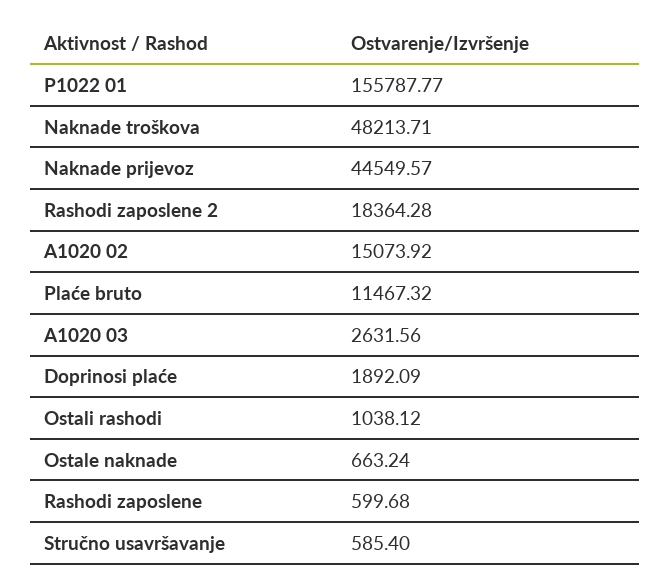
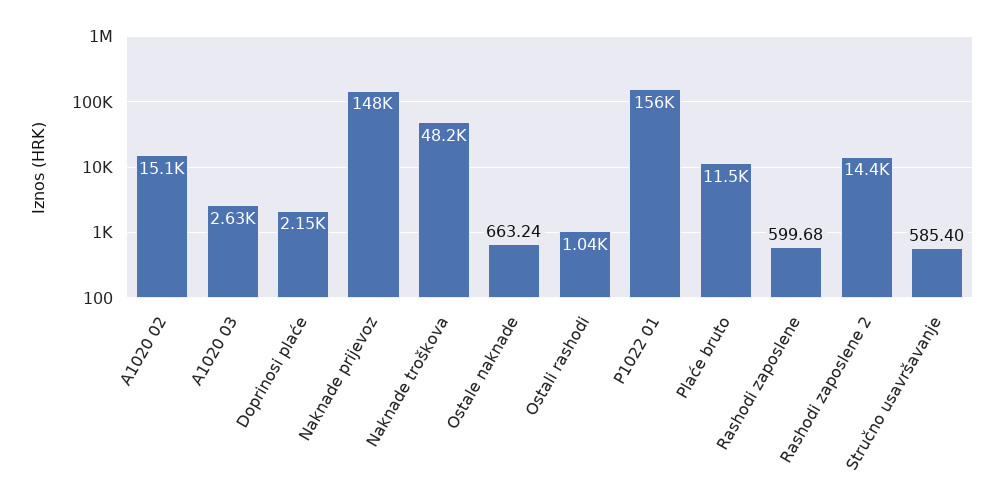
Naknade prijevoz: 44549.57 -> 148000
Rashodi zaposlene 2: 18364.28 -> 14400
Doprinosi plaće: 1892.09 -> 2150

